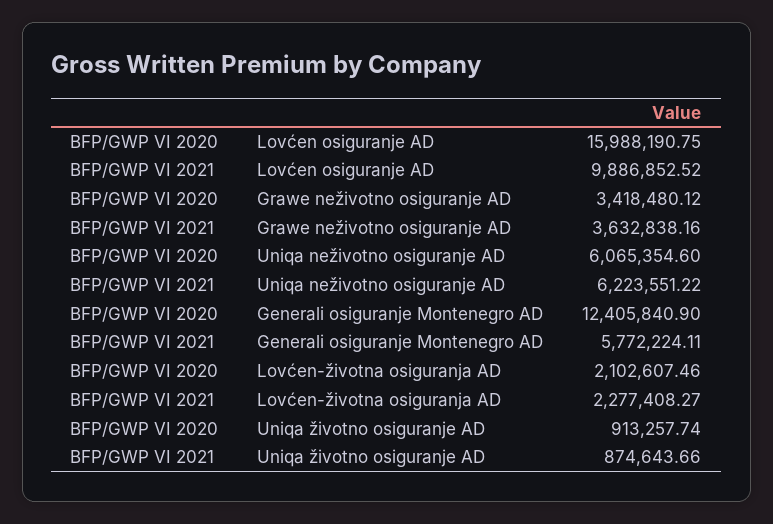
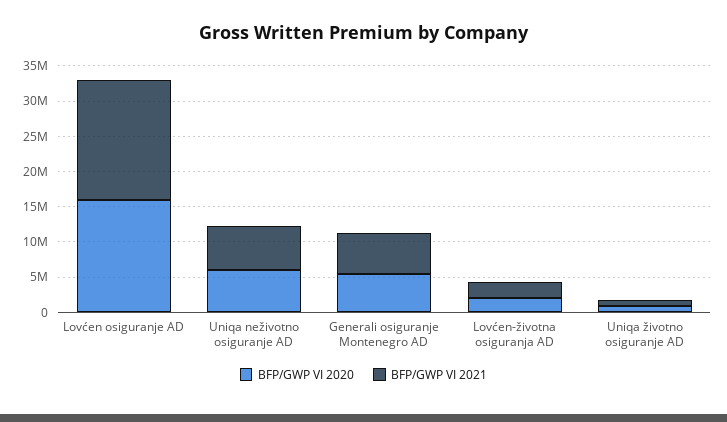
BFP/GWP VI 2021, Lovćen osiguranje AD: 9886852.52 -> 17500000
BFP/GWP VI 2020, Grawe neživotno osiguranje AD: 3418480.12 -> none
BFP/GWP VI 2021, Grawe neživotno osiguranje AD: 3632838.16 -> none
BFP/GWP VI 2020, Generali osiguranje Montenegro AD: 12405840.9 -> 5000000

